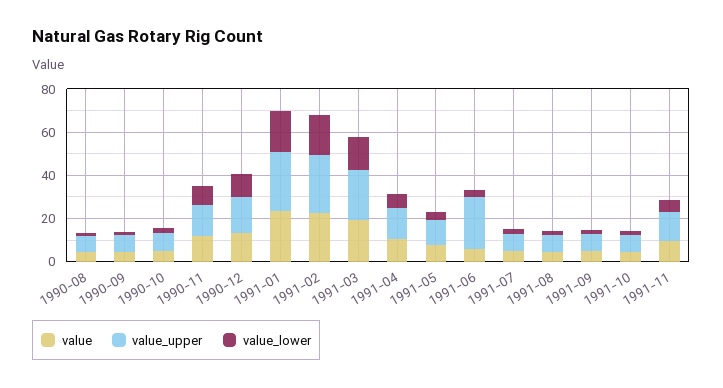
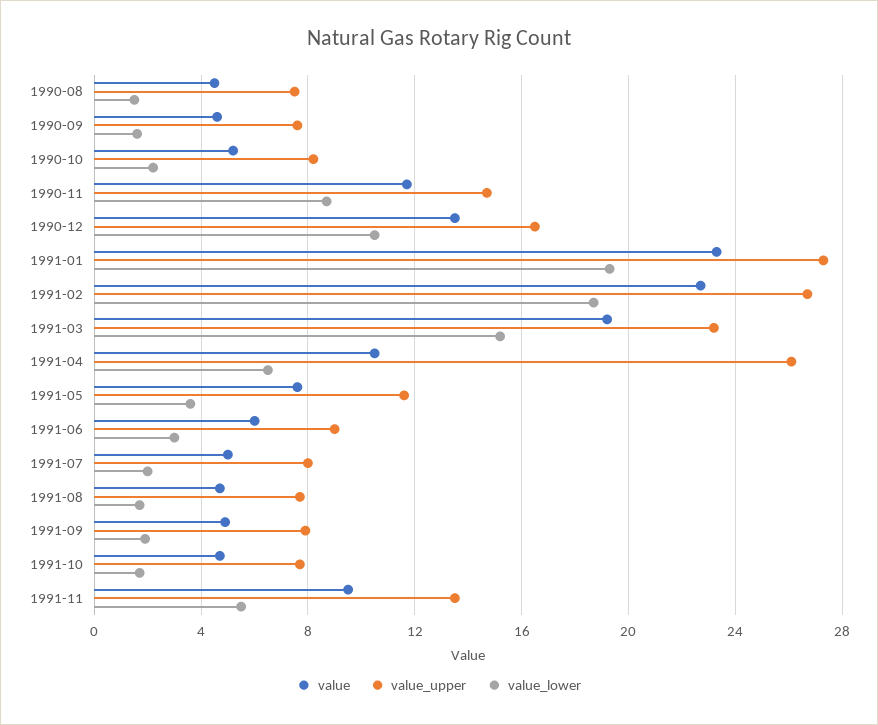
value_upper, 1991-04: 15 -> 26
value_upper, 1991-06: 25 -> 9

